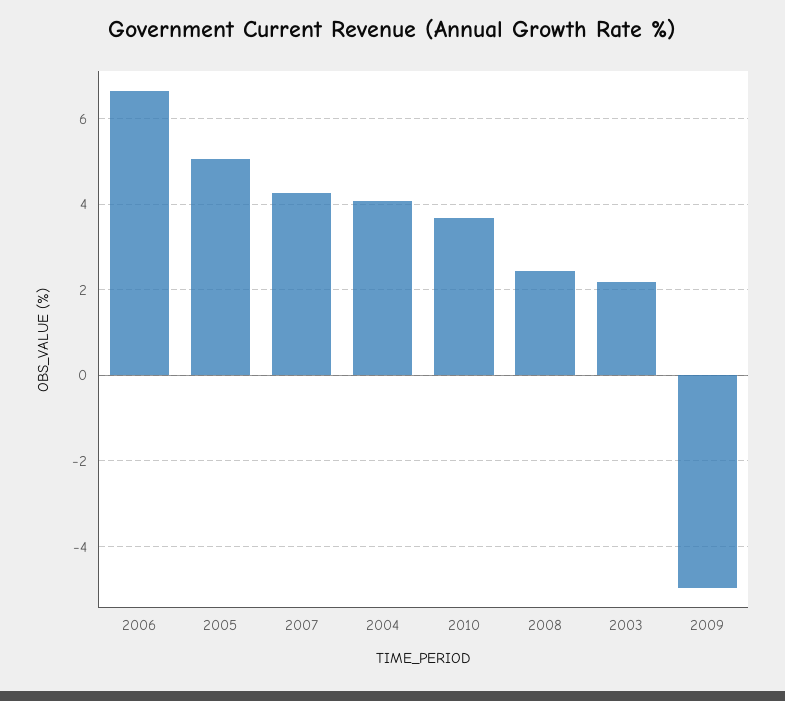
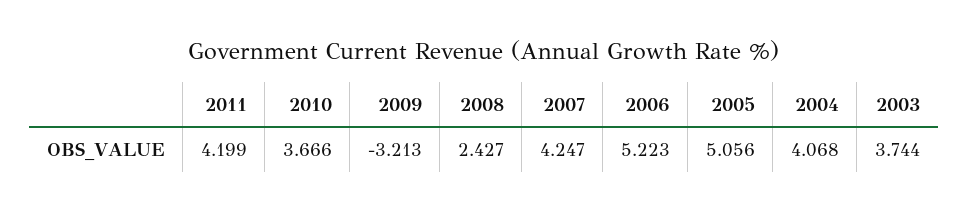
2006: 6.6 -> 5.223
2003: 2.2 -> 3.744
2009: -5 -> -3.213
2011: none -> 4.199

